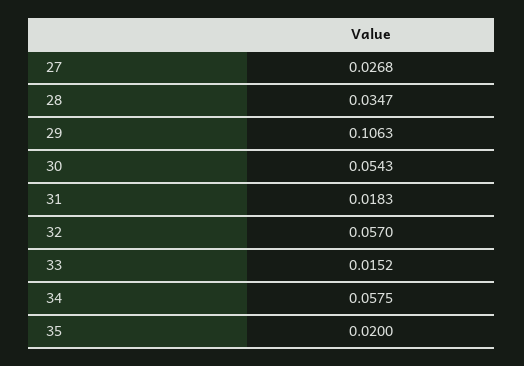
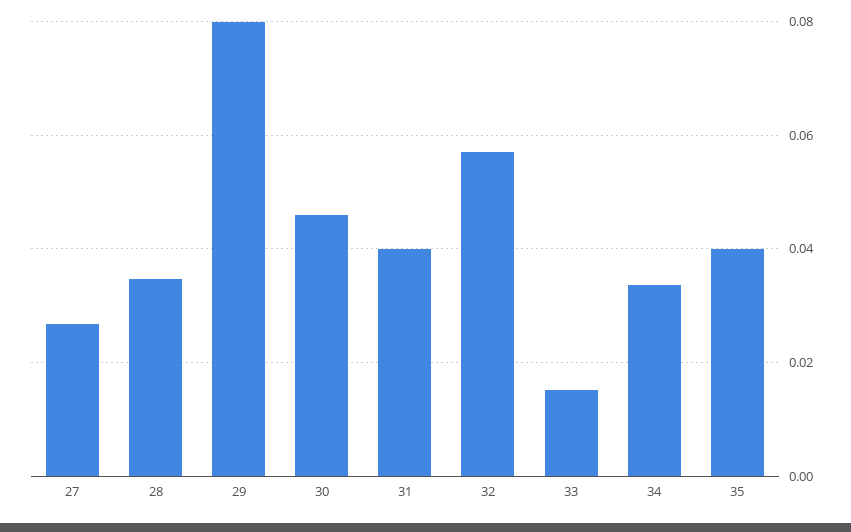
29: 0.1063 -> 0.08
30: 0.0543 -> 0.046
31: 0.0183 -> 0.04
34: 0.0575 -> 0.034
35: 0.02 -> 0.04

